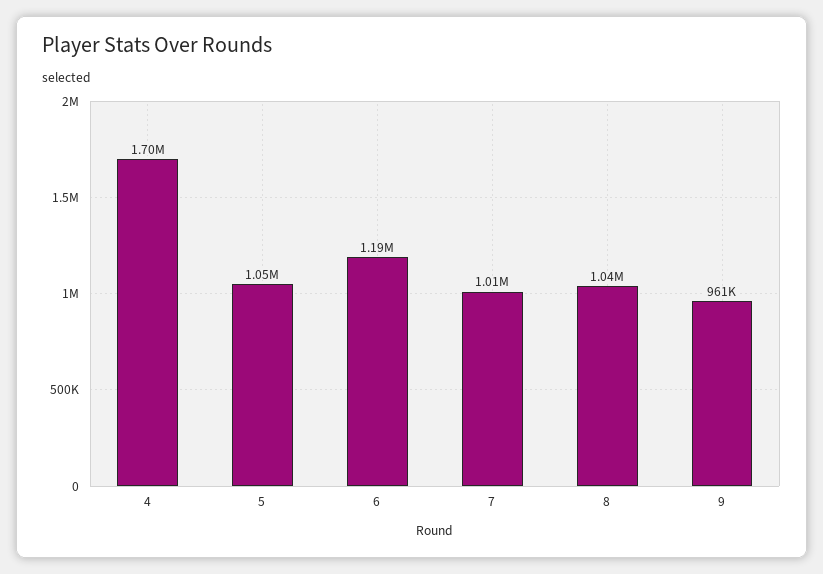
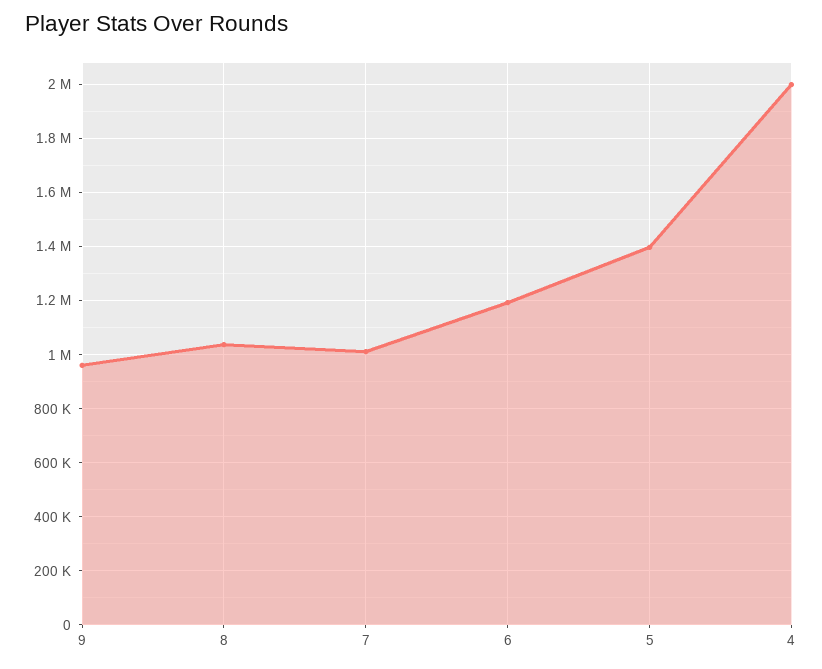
4: 1700000 -> 2000000
5: 1050000 -> 1400000

